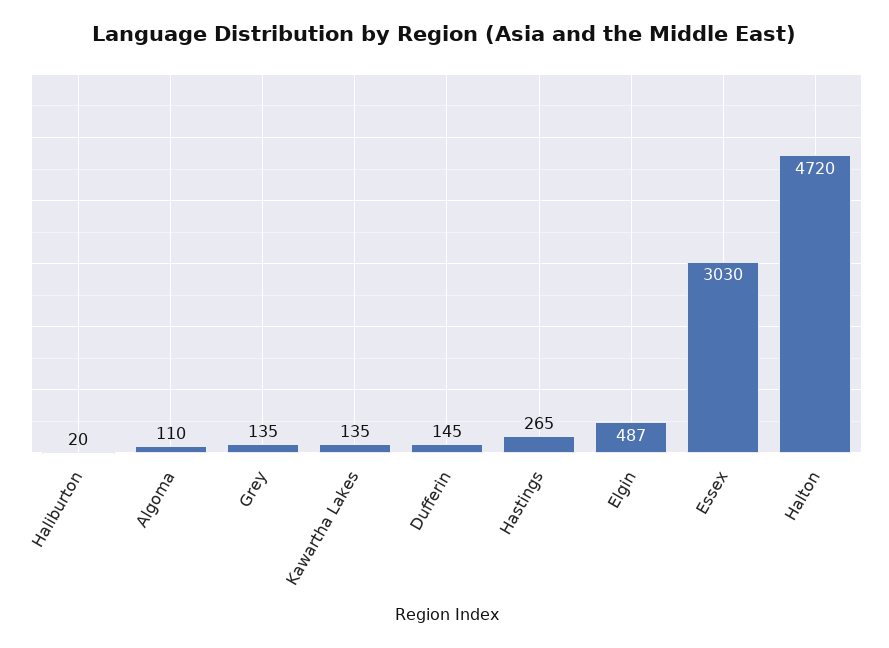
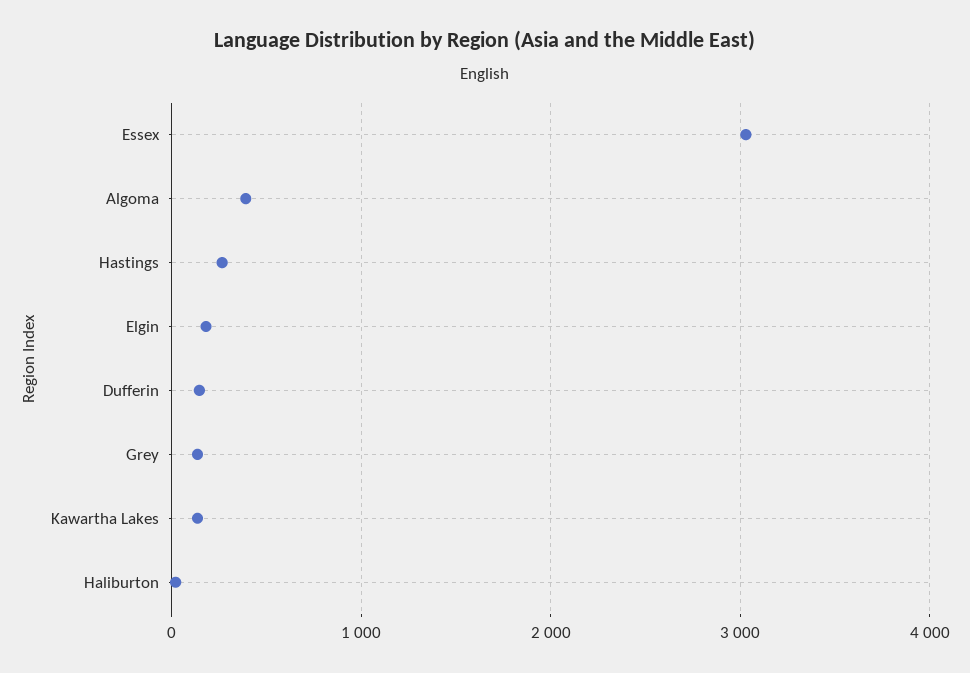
Algoma: 110 -> 400
Elgin: 487 -> 200
Halton: 4720 -> none

